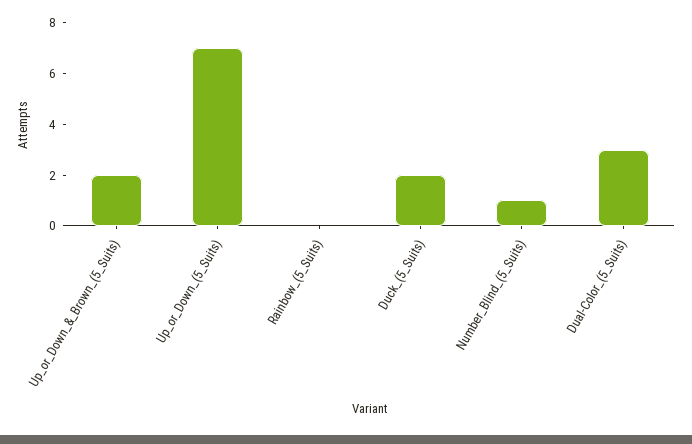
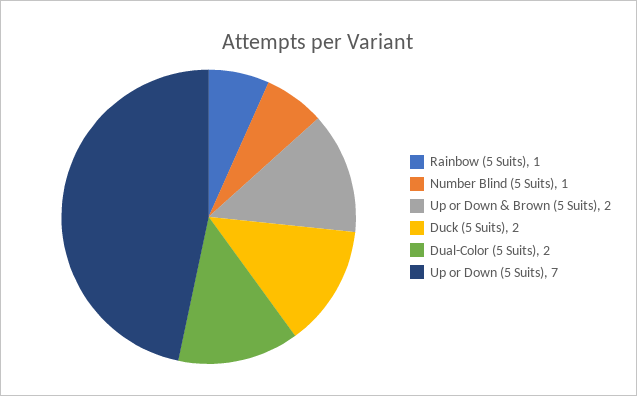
Rainbow_(5_Suits): 0 -> 1
Dual-Color_(5_Suits): 3 -> 2

